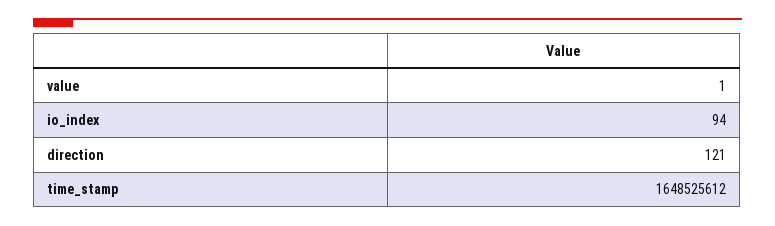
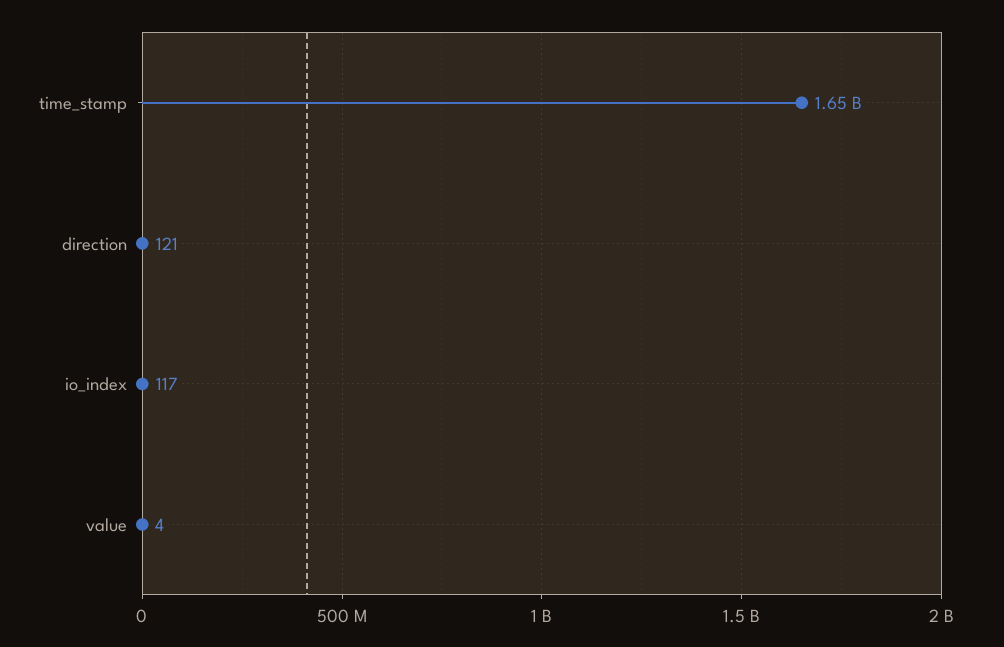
value: 1 -> 4
io_index: 94 -> 117

